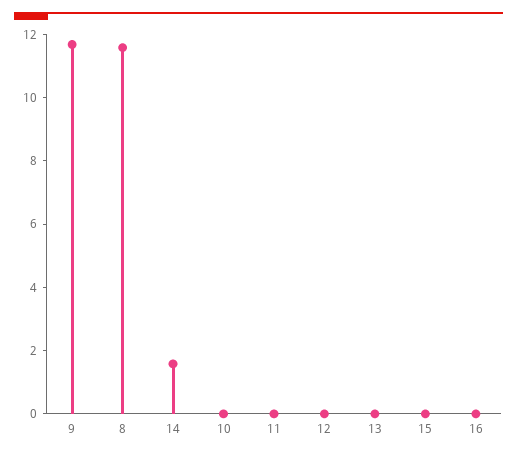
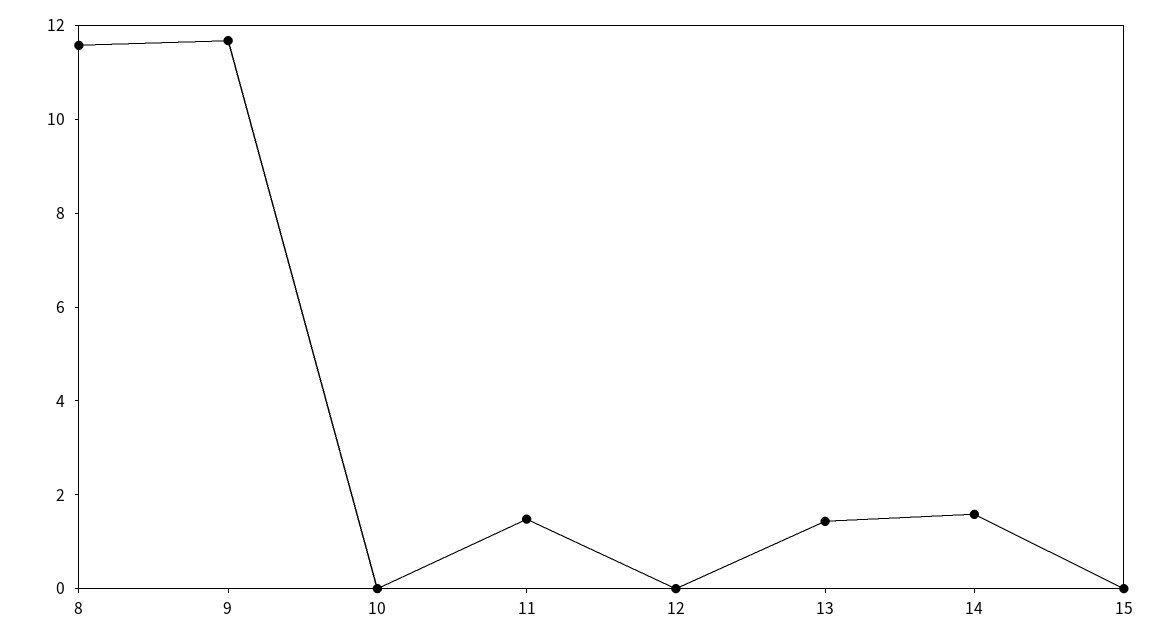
11: 0 -> 1.5
13: 0 -> 1.5
16: 0 -> none

